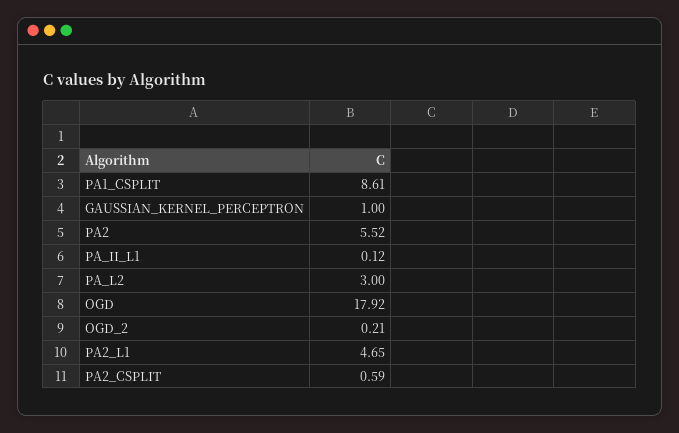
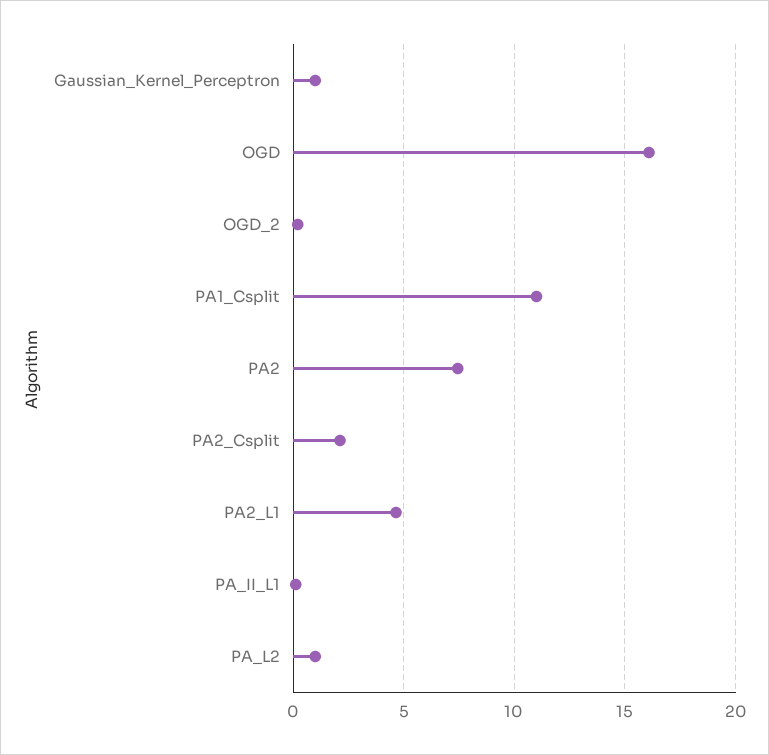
PA1_CSPLIT: 8.61 -> 11
PA2: 5.52 -> 7.5
PA_L2: 3 -> 1
OGD: 17.92 -> 16
PA2_CSPLIT: 0.59 -> 2

